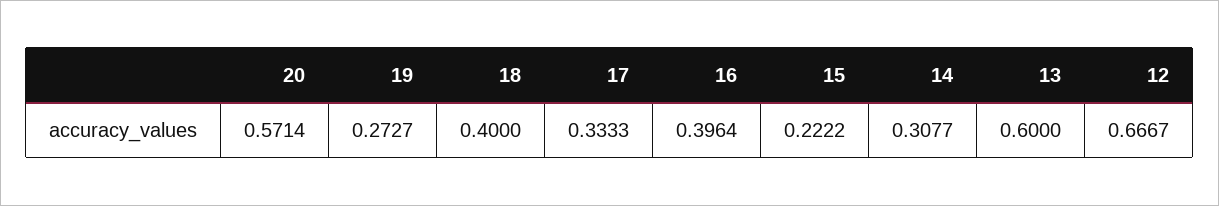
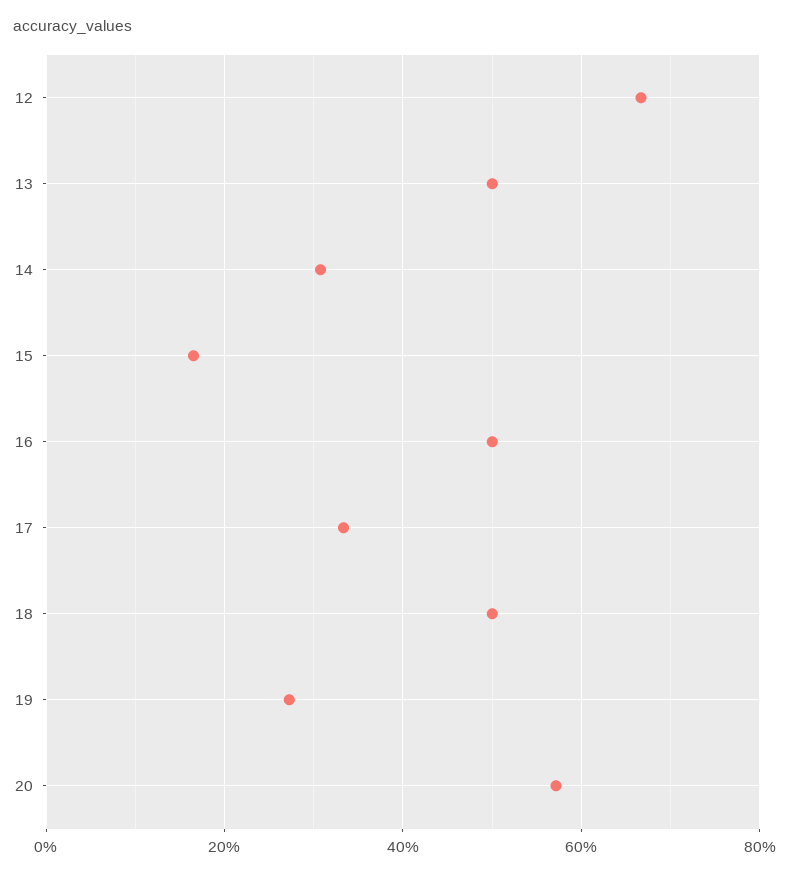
18: 0.4 -> 0.5
16: 0.3964 -> 0.5
15: 0.2222 -> 0.16
13: 0.6 -> 0.5

